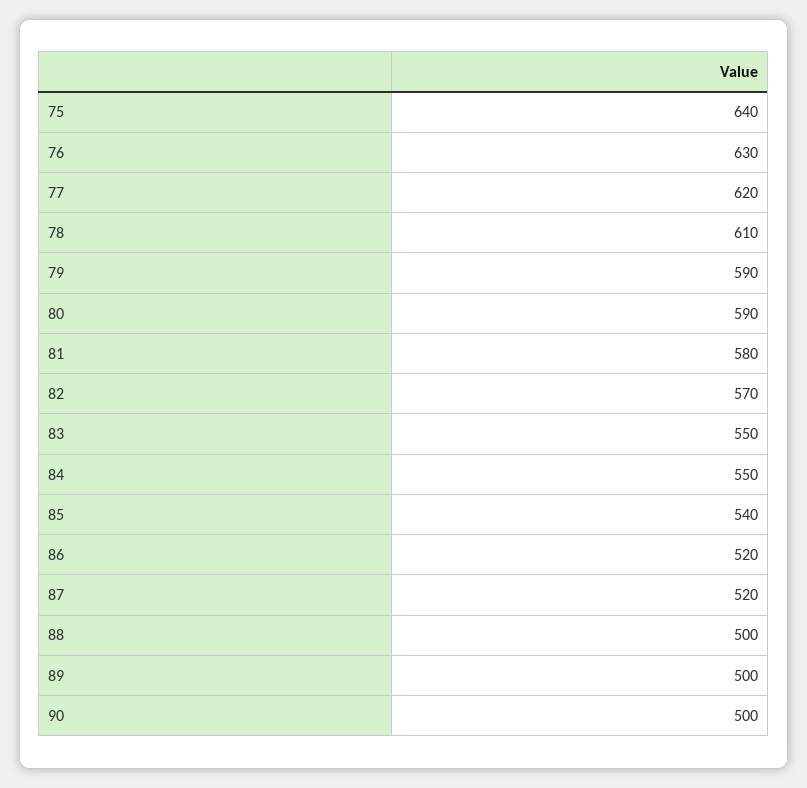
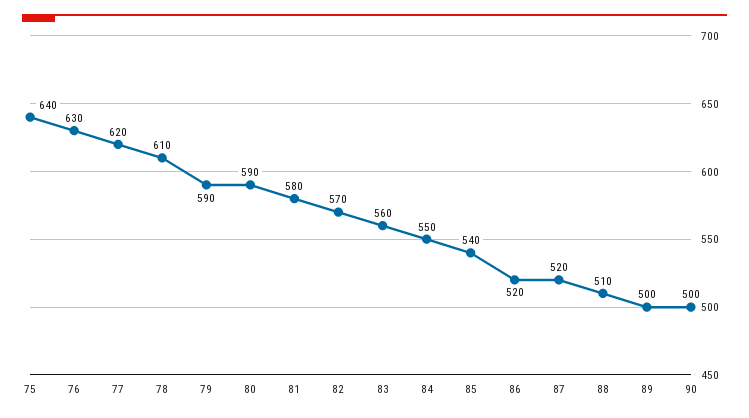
83: 550 -> 560
88: 500 -> 510

